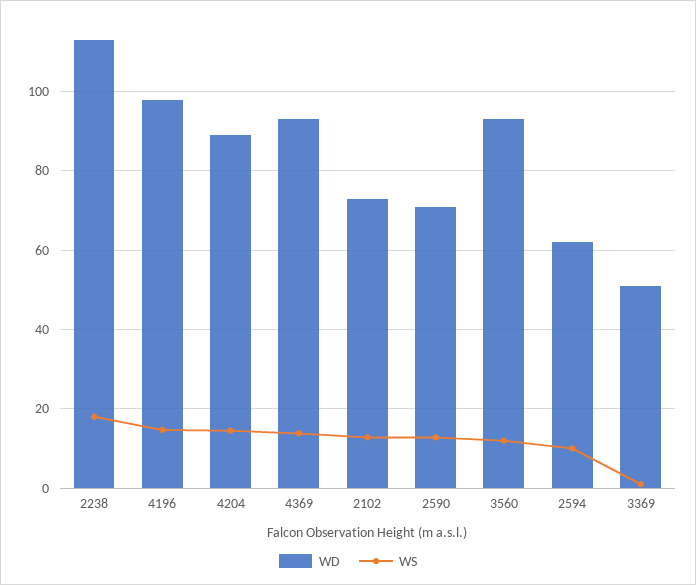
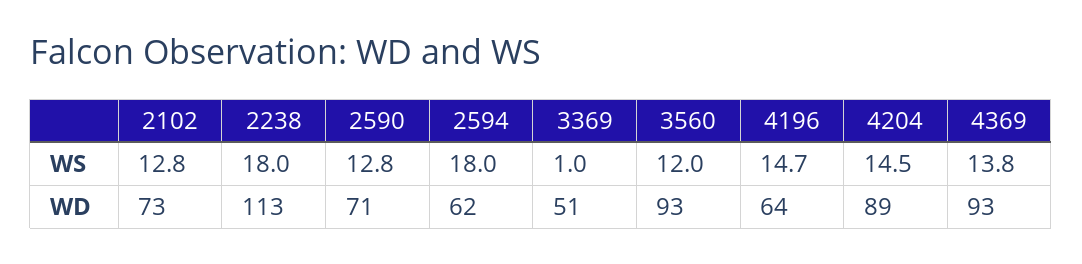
WD, 4196: 98 -> 64
WS, 2594: 10 -> 18

